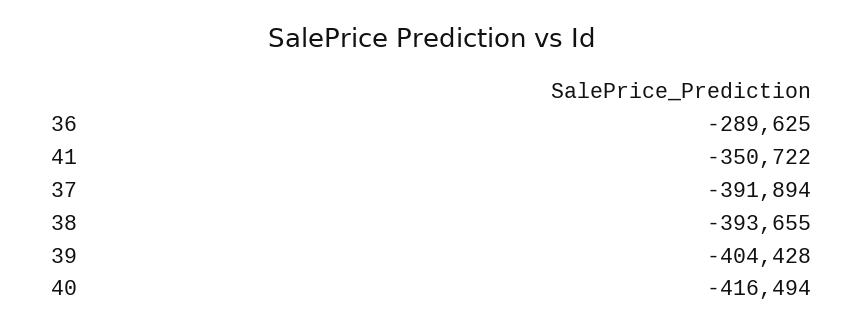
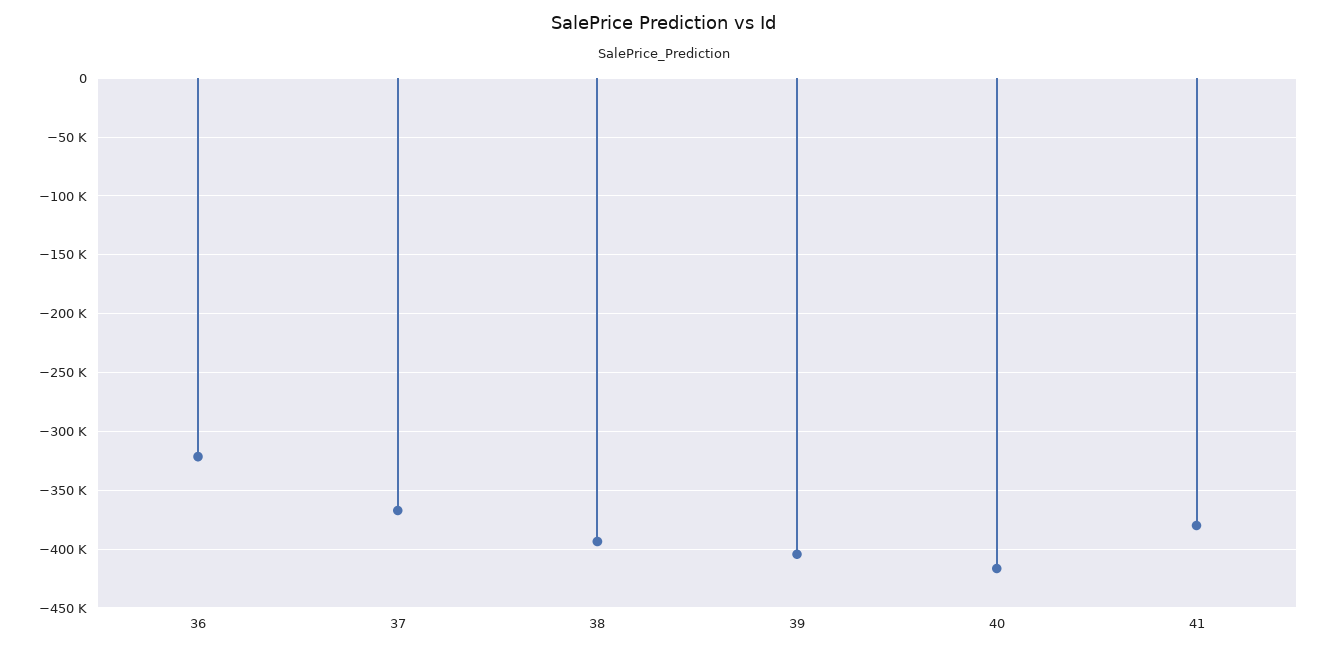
36: -289625 -> -320000
41: -350722 -> -380000
37: -391894 -> -370000

